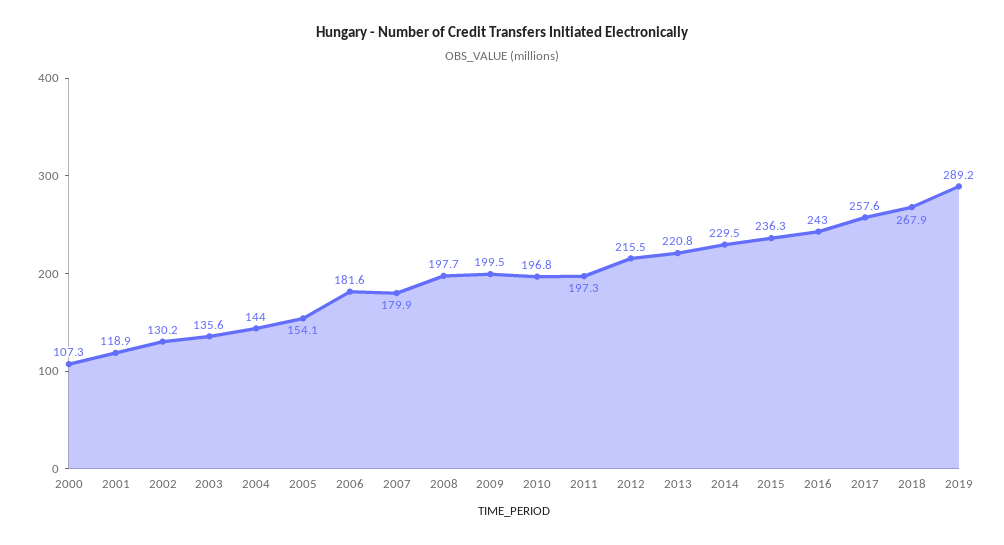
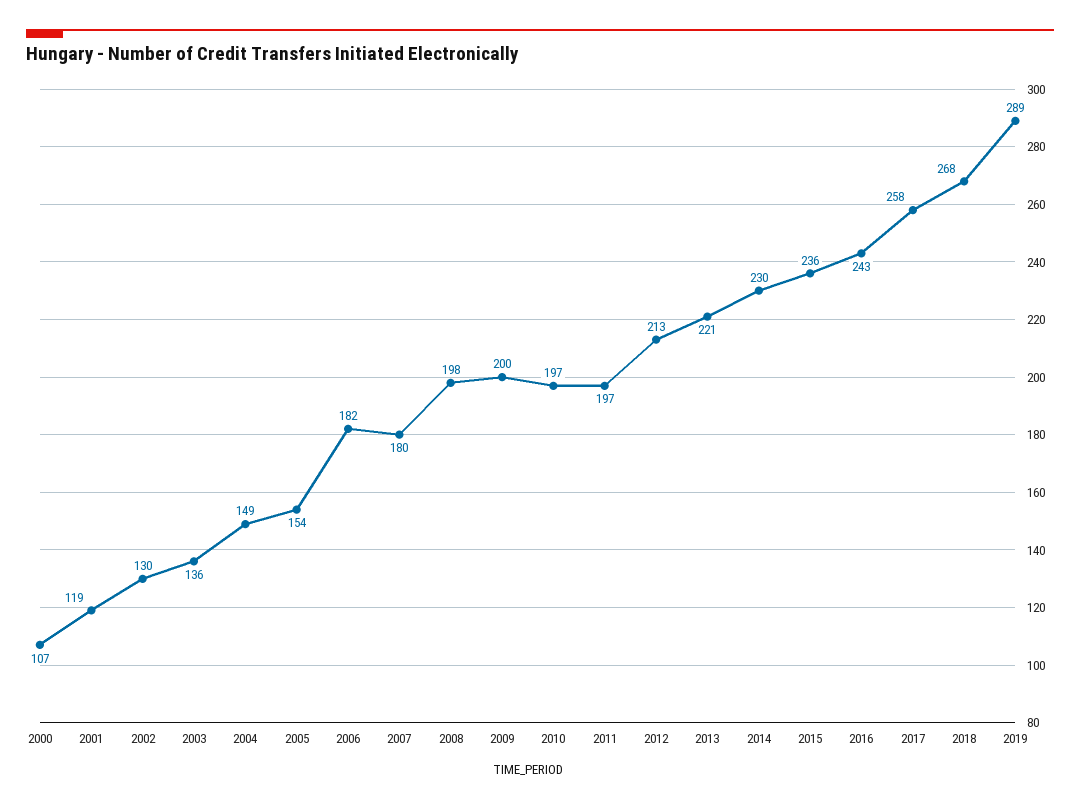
2004: 144 -> 149
2012: 215.5 -> 213

